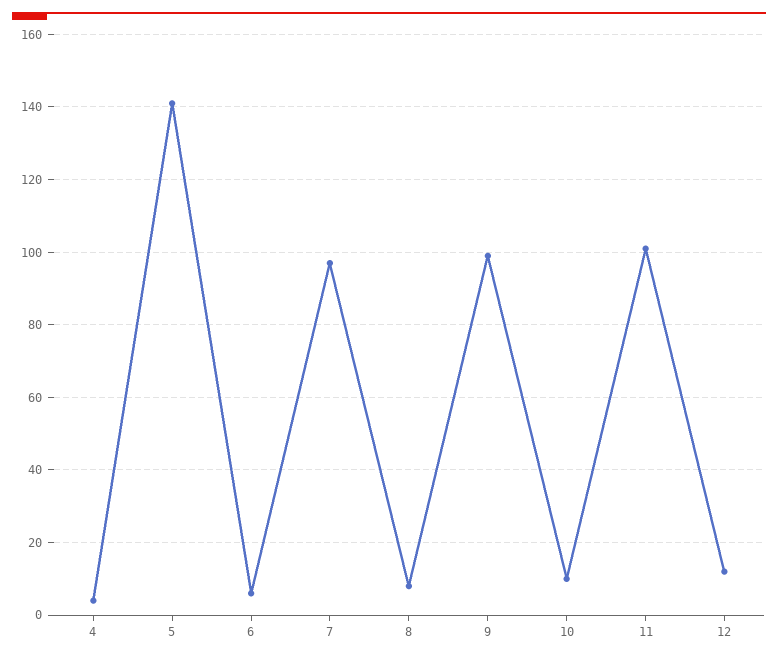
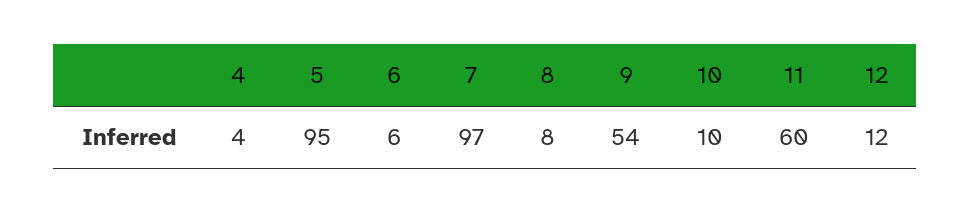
5: 140 -> 95
9: 100 -> 54
11: 100 -> 60

